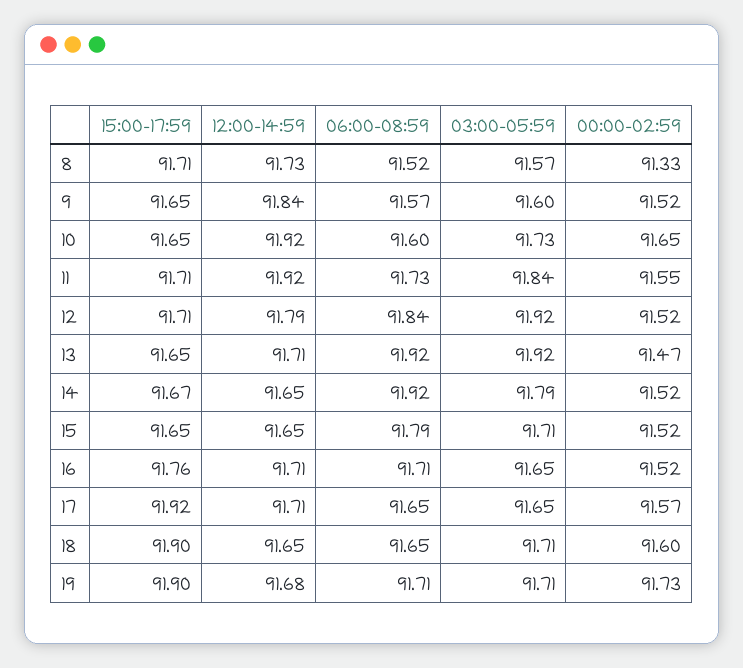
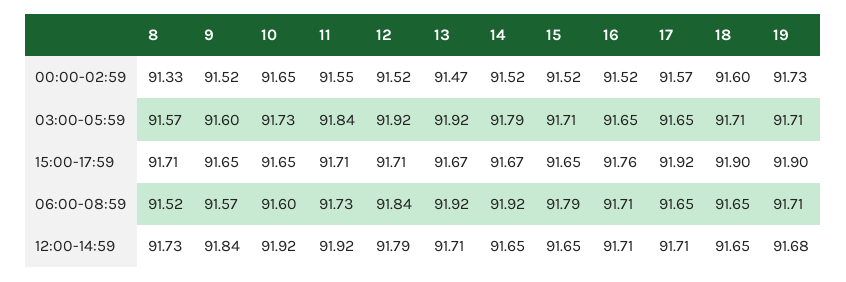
15:00-17:59, 13: 91.65 -> 91.67

